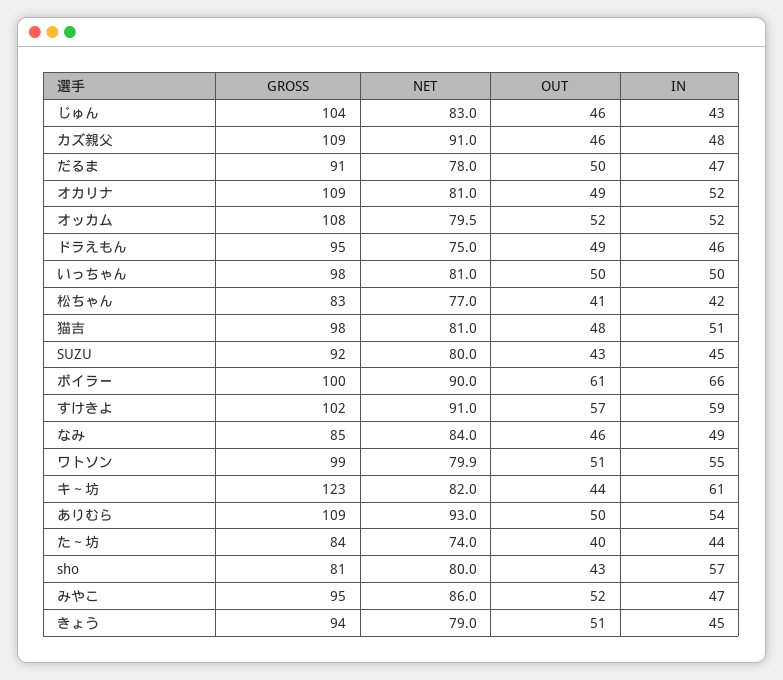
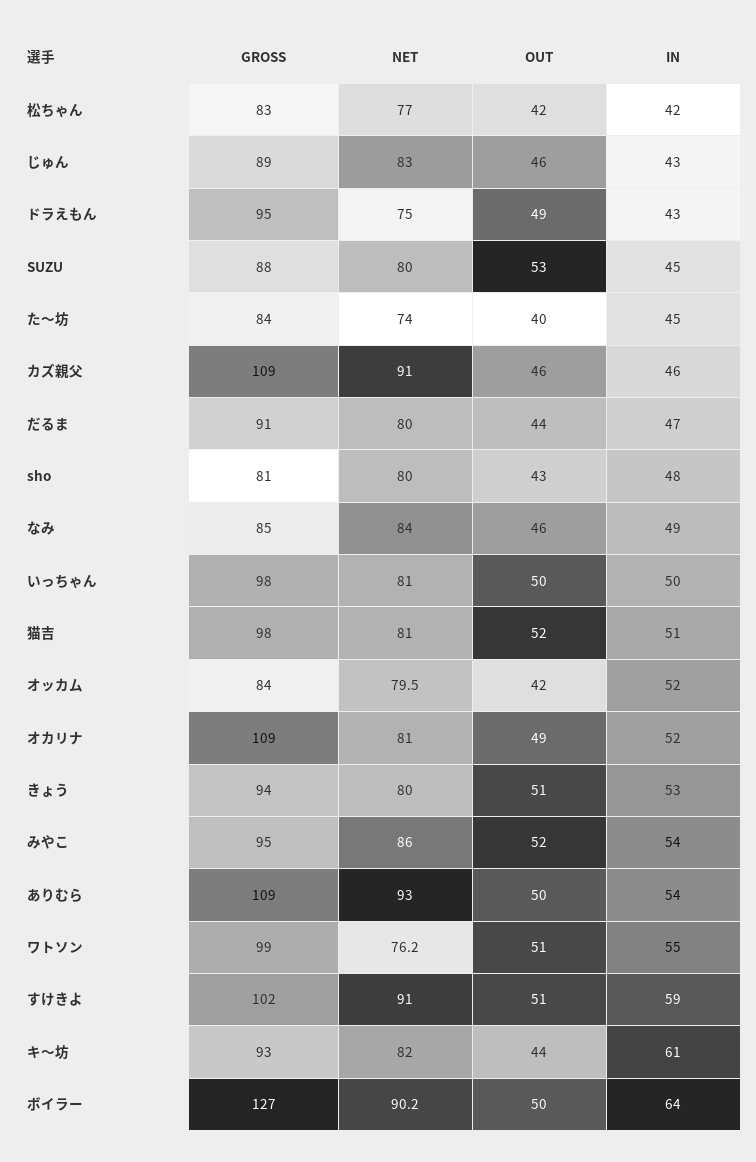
GROSS, じゅん: 104 -> 89
IN, カズ親父: 48 -> 46
NET, だるま: 78 -> 80
OUT, だるま: 50 -> 44
GROSS, オッカム: 108 -> 84
OUT, オッカム: 52 -> 42
IN, ドラえもん: 46 -> 43
OUT, 松ちゃん: 41 -> 42
OUT, 猫吉: 48 -> 52
GROSS, SUZU: 92 -> 88
OUT, SUZU: 43 -> 53
GROSS, ボイラー: 100 -> 127
NET, ボイラー: 90 -> 90.2
OUT, ボイラー: 61 -> 50
IN, ボイラー: 66 -> 64
OUT, すけきよ: 57 -> 51
NET, ワトソン: 79.9 -> 76.2
GROSS, キ～坊: 123 -> 93
IN, た～坊: 44 -> 45
IN, sho: 57 -> 48
IN, みやこ: 47 -> 54
NET, きょう: 79 -> 80
IN, きょう: 45 -> 53

